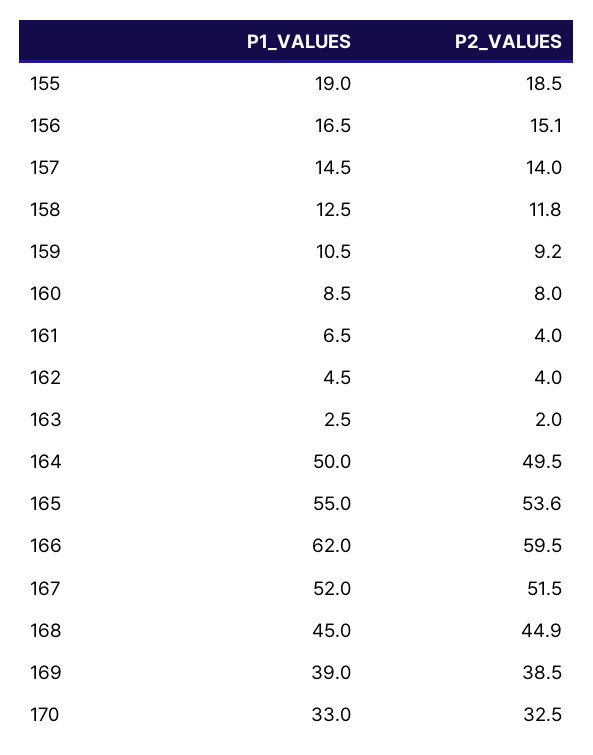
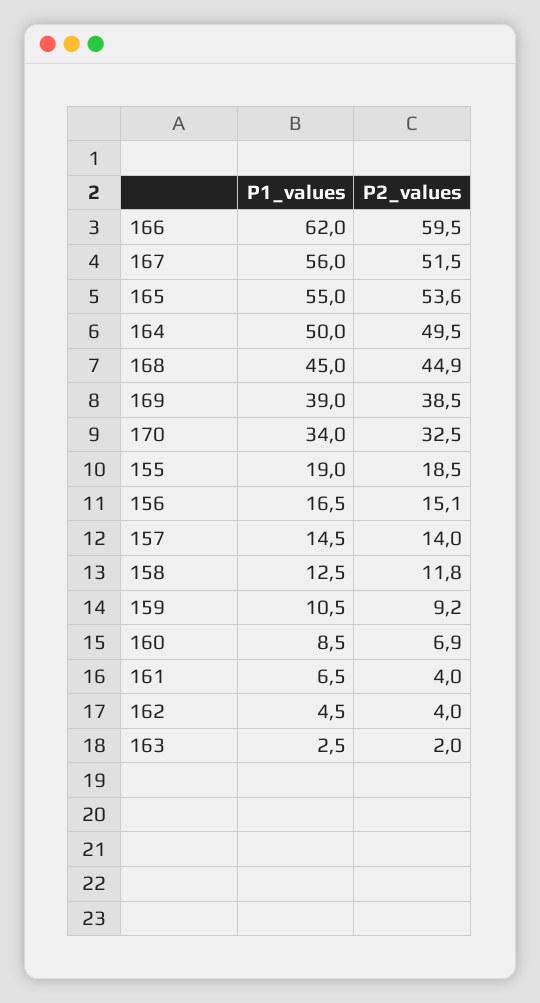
P2_VALUES, 160: 8 -> 6.9
P1_VALUES, 167: 52 -> 56
P1_VALUES, 170: 33 -> 34

